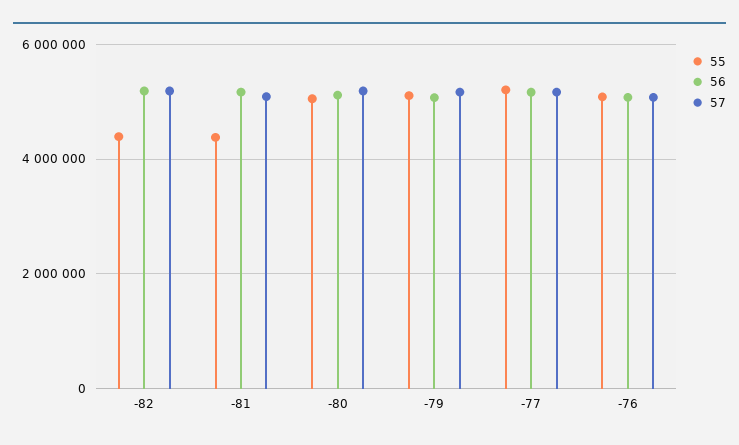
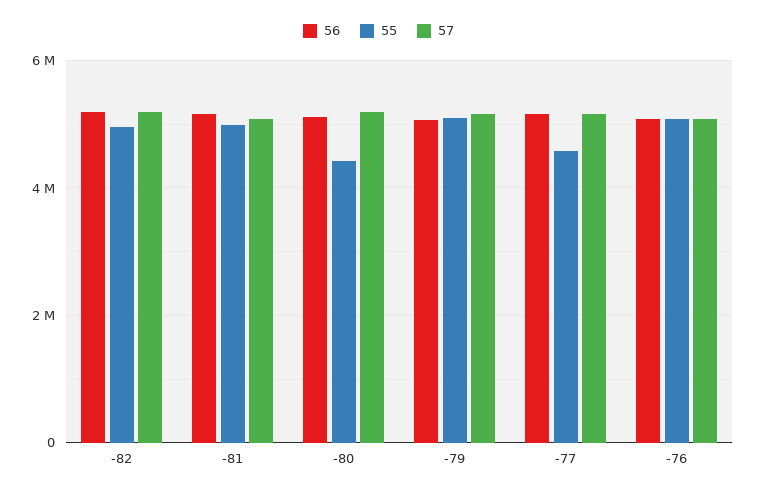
55, -82: 4400000 -> 5000000
55, -81: 4400000 -> 5000000
55, -80: 5000000 -> 4400000
55, -77: 5200000 -> 4600000

